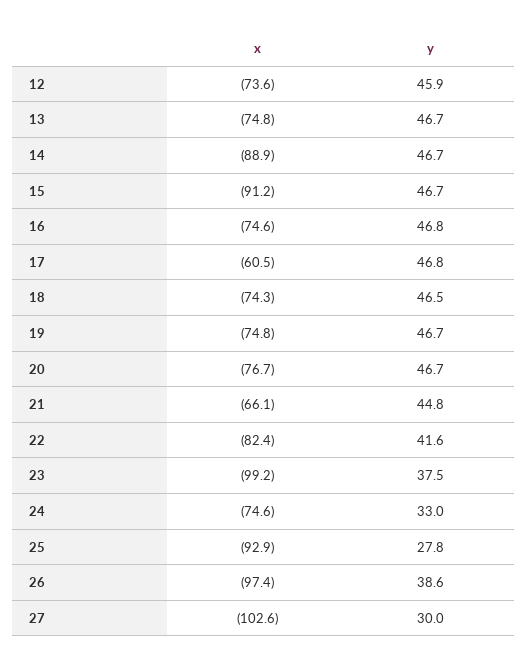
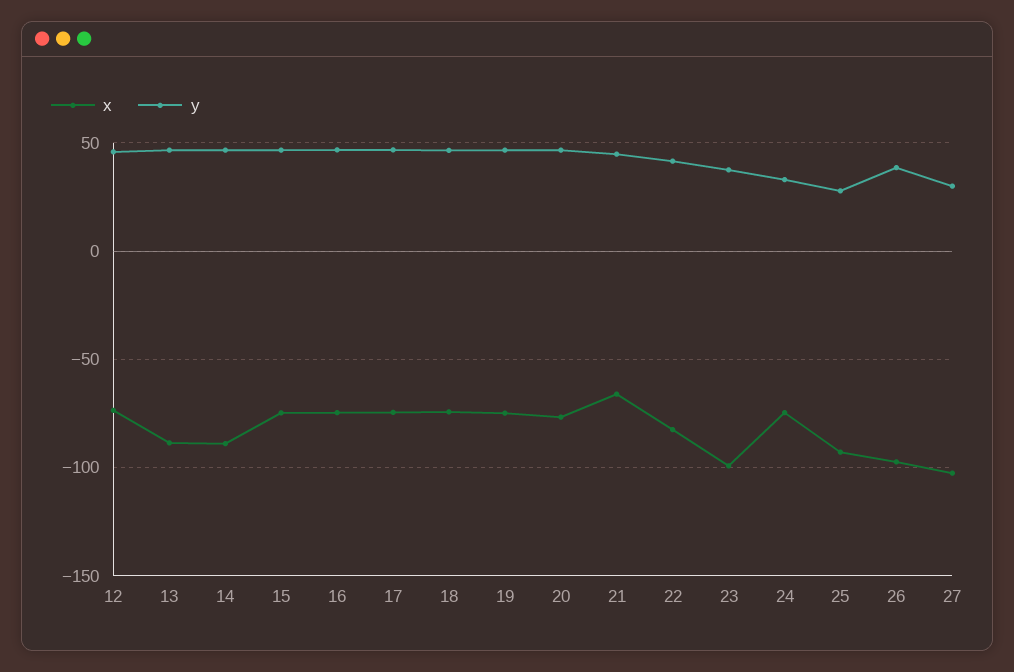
x, 13: -74.8 -> -90
x, 15: -91.2 -> -75
x, 17: -60.5 -> -75

